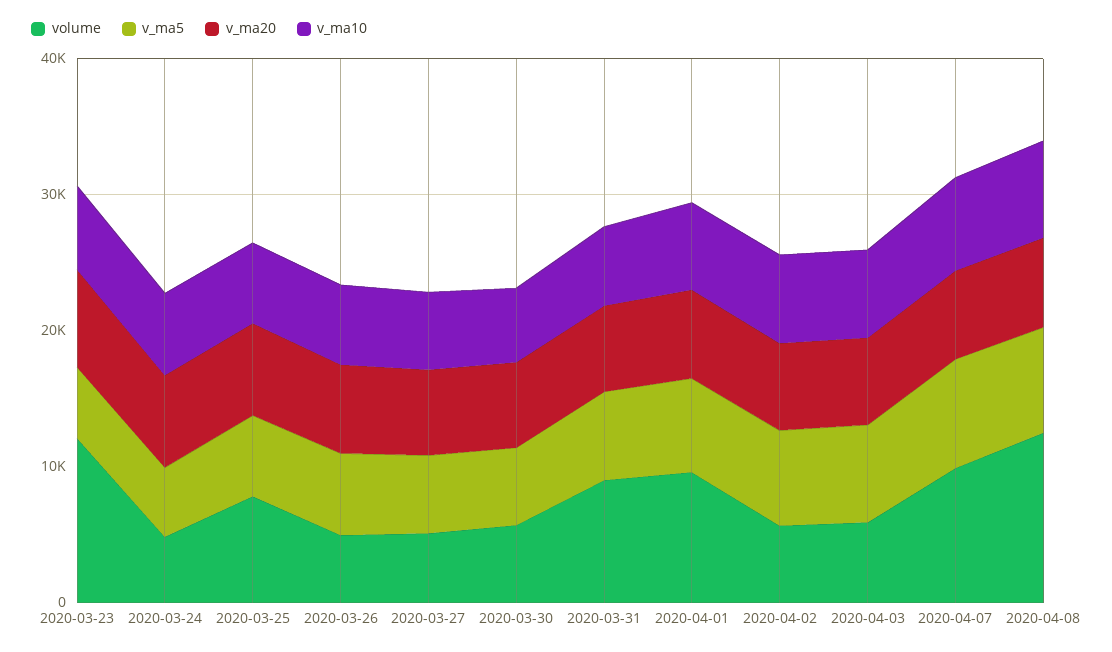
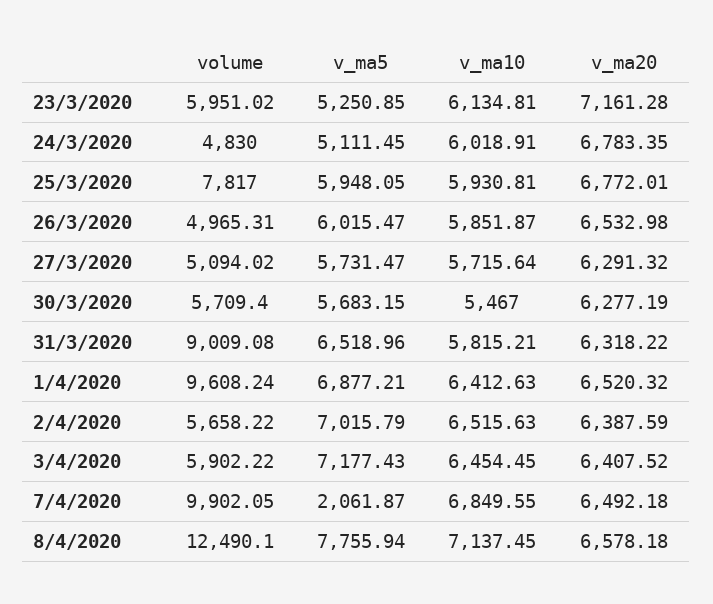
volume, 2020-03-23: 12000 -> 5951.02
v_ma5, 2020-04-07: 8000 -> 2061.87

